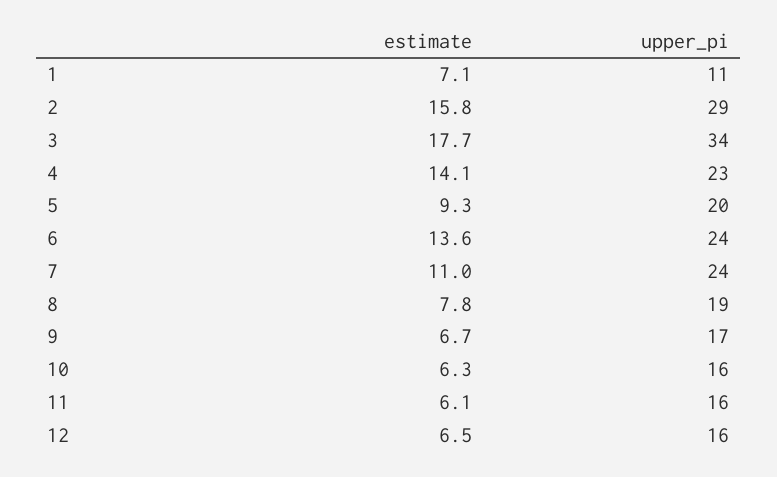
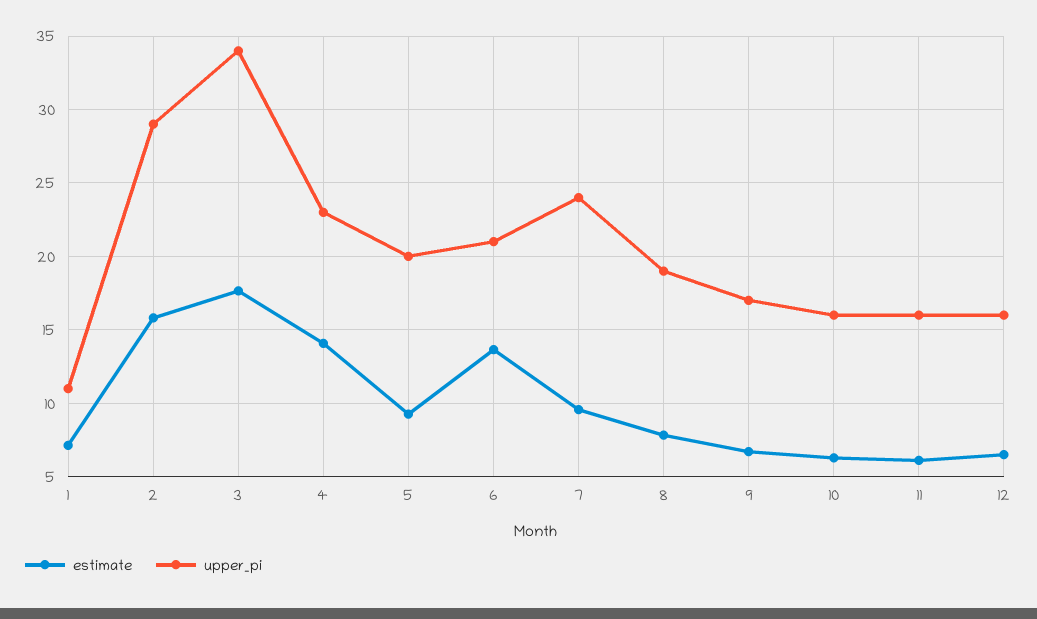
upper_pi, 6: 24 -> 21
estimate, 7: 11 -> 9.5

